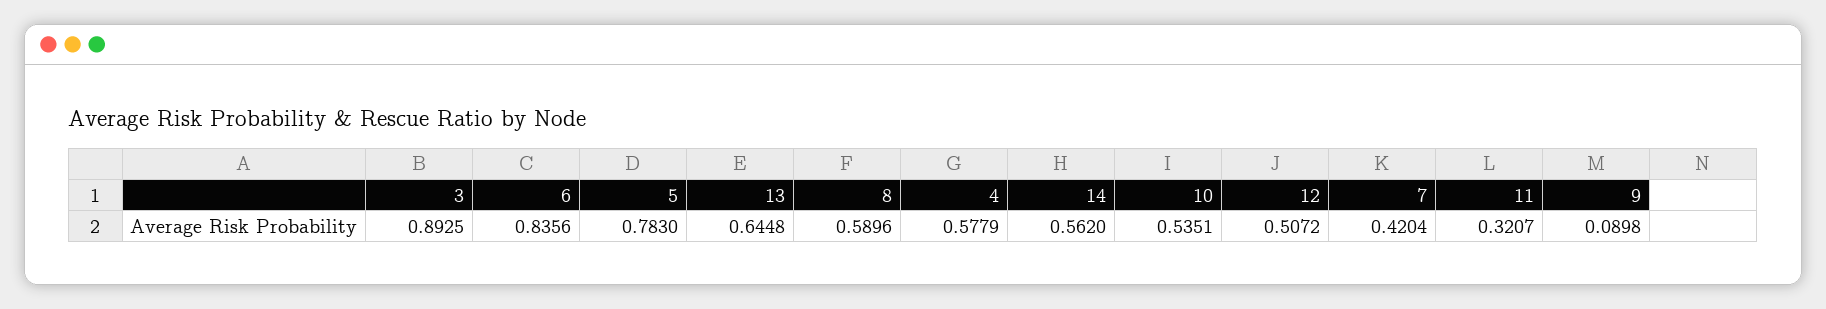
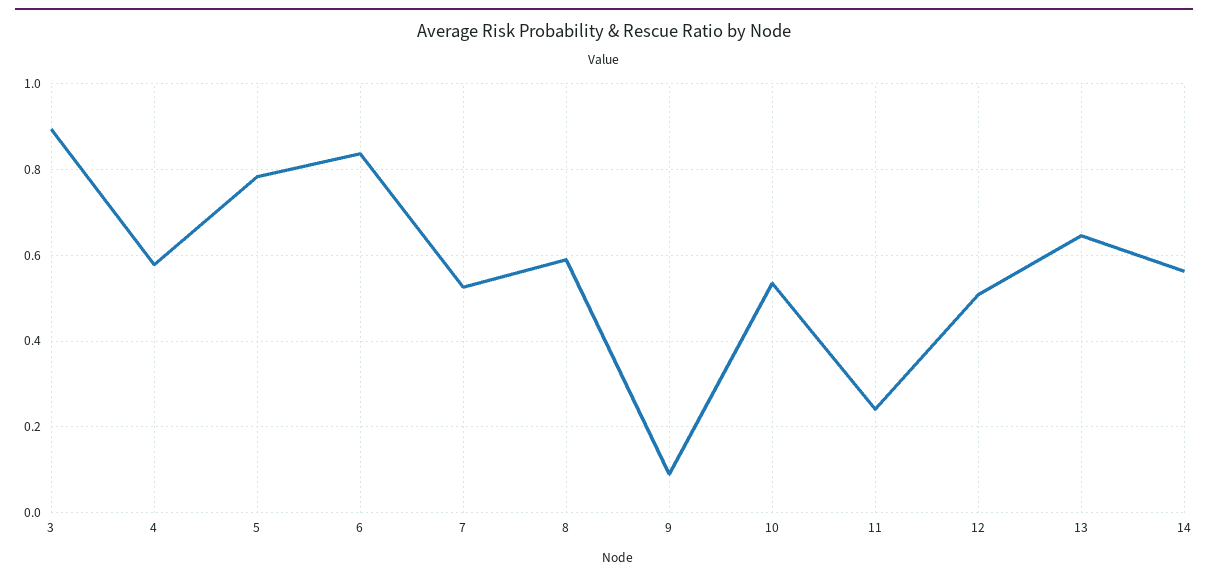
7: 0.4204 -> 0.52
11: 0.3207 -> 0.24

